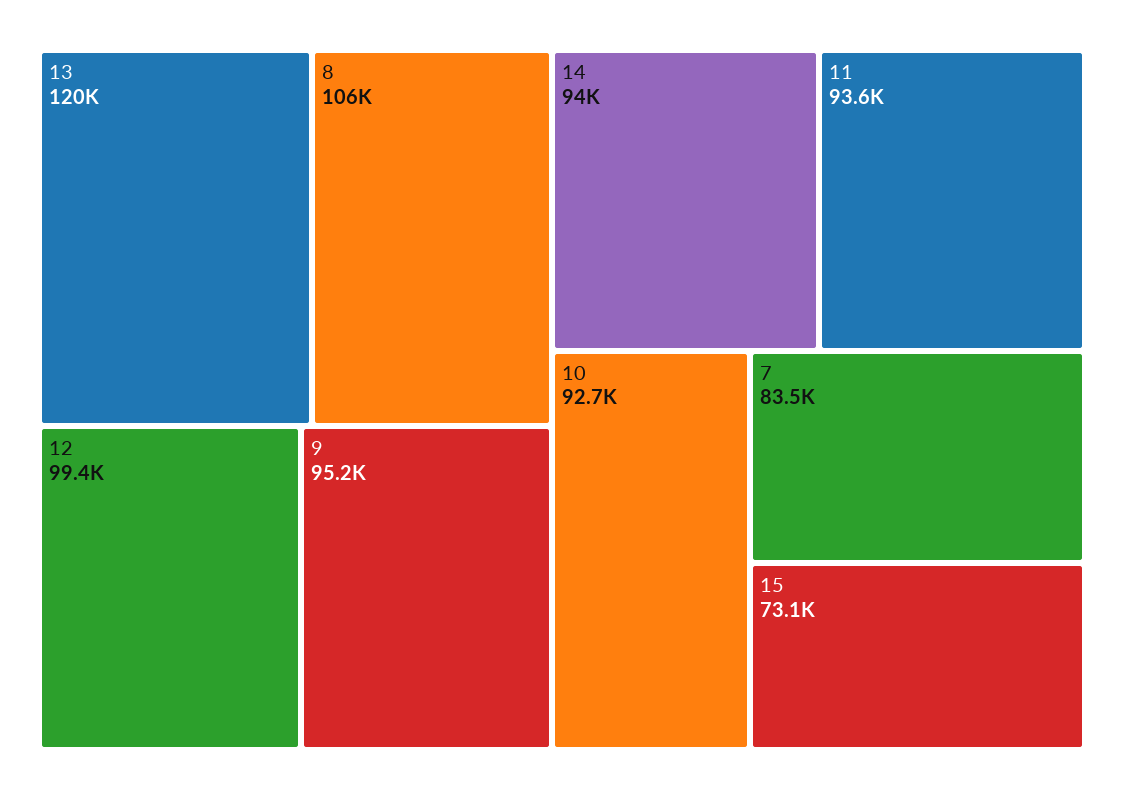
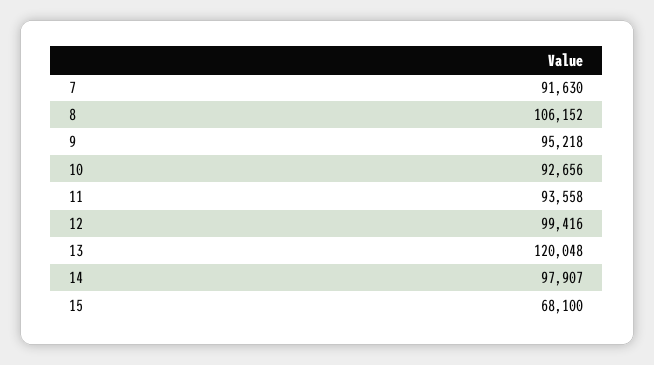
14: 94000 -> 97907
7: 83500 -> 91630
15: 73100 -> 68100

